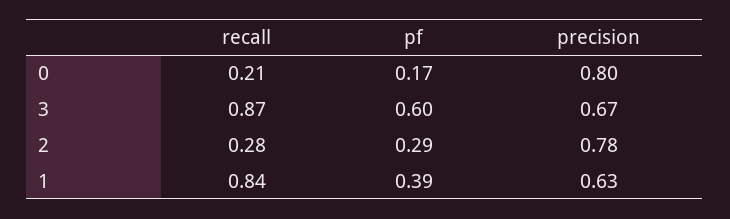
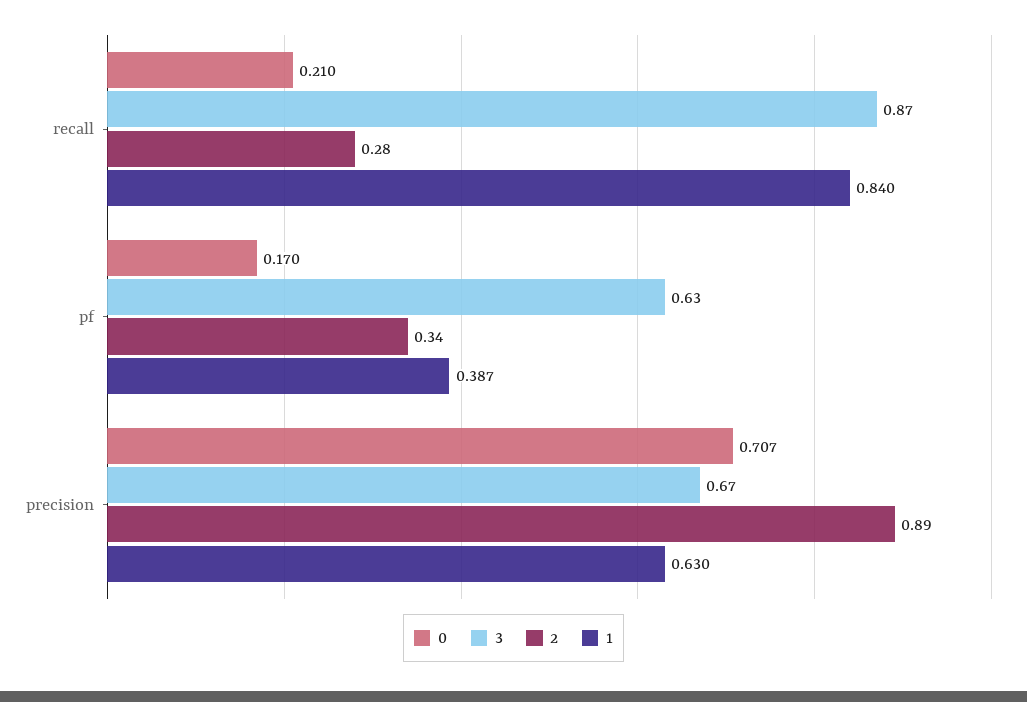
0, precision: 0.8 -> 0.707
3, pf: 0.6 -> 0.63
2, pf: 0.29 -> 0.34
2, precision: 0.78 -> 0.89

